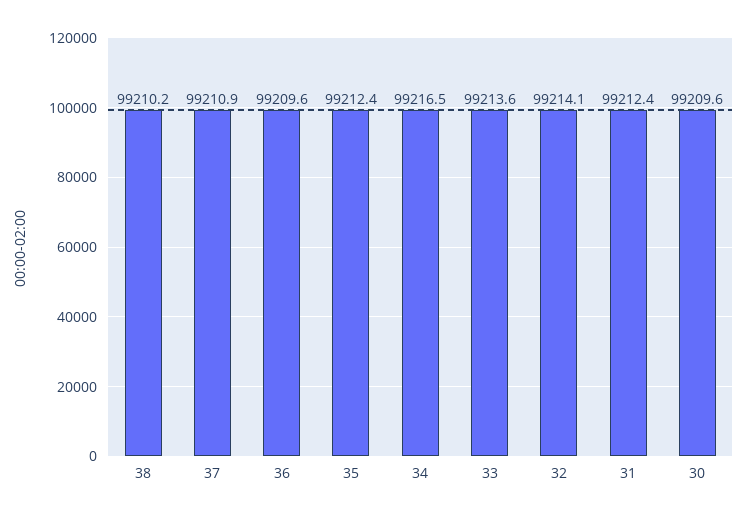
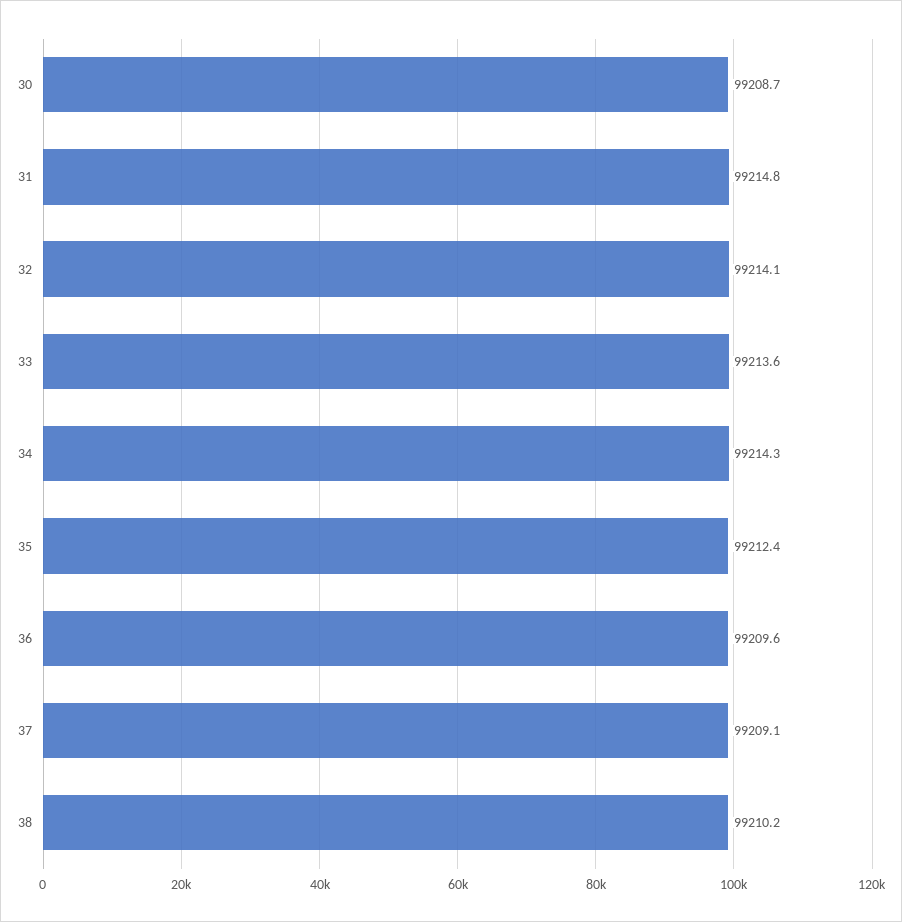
37: 99210.9 -> 99209.1
34: 99216.5 -> 99214.3
31: 99212.4 -> 99214.8
30: 99209.6 -> 99208.7

